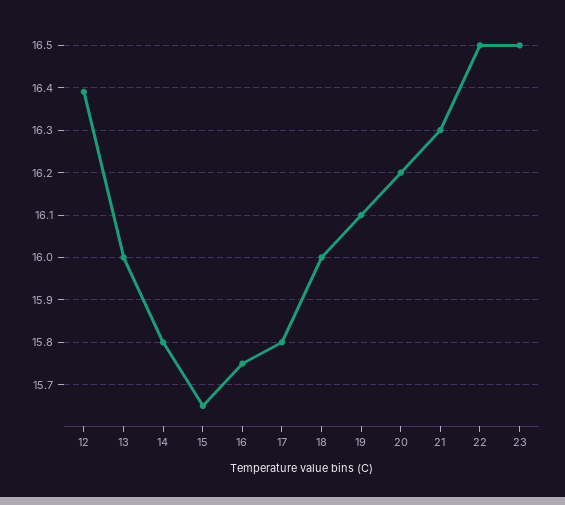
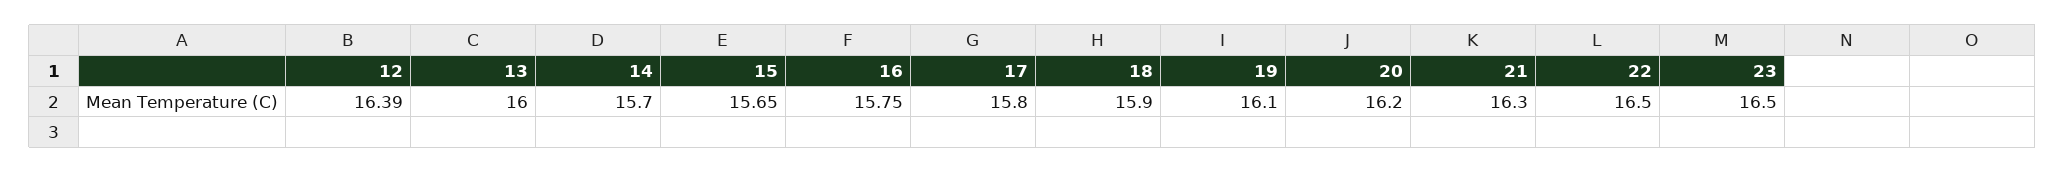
14: 15.8 -> 15.7
18: 16 -> 15.9

